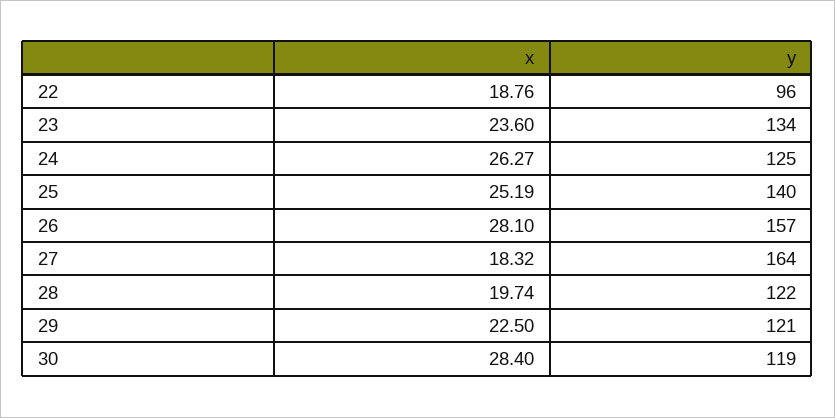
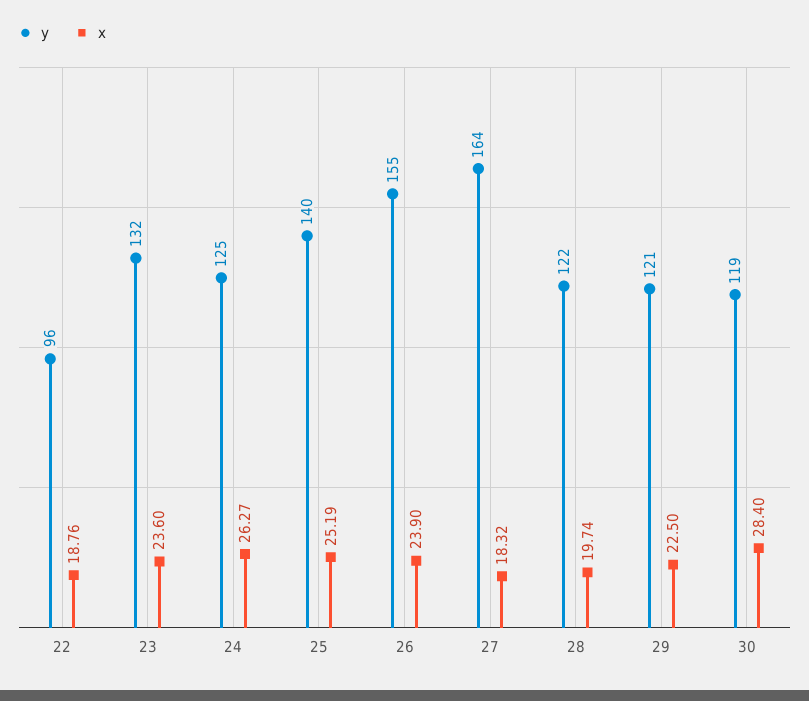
y, 23: 134 -> 132
x, 26: 28.1 -> 23.9
y, 26: 157 -> 155

